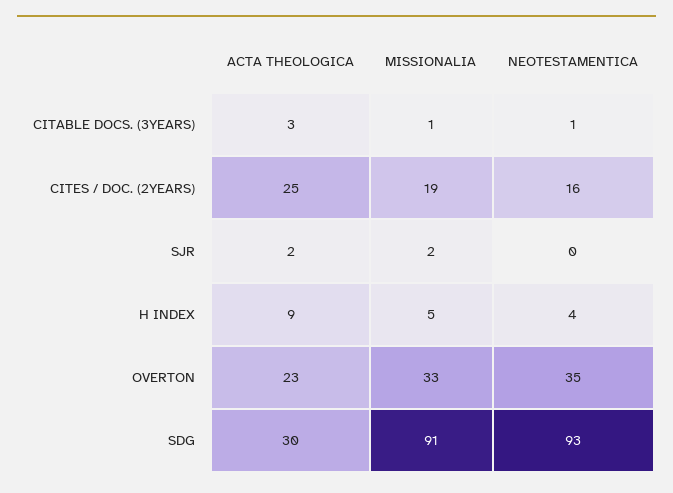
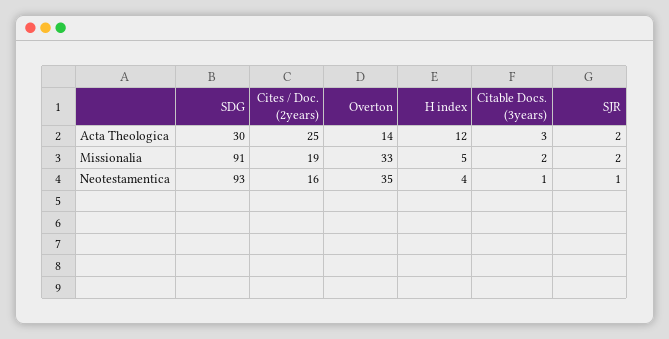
MISSIONALIA, CITABLE DOCS. (3YEARS): 1 -> 2
NEOTESTAMENTICA, SJR: 0 -> 1
ACTA THEOLOGICA, H INDEX: 9 -> 12
ACTA THEOLOGICA, OVERTON: 23 -> 14

